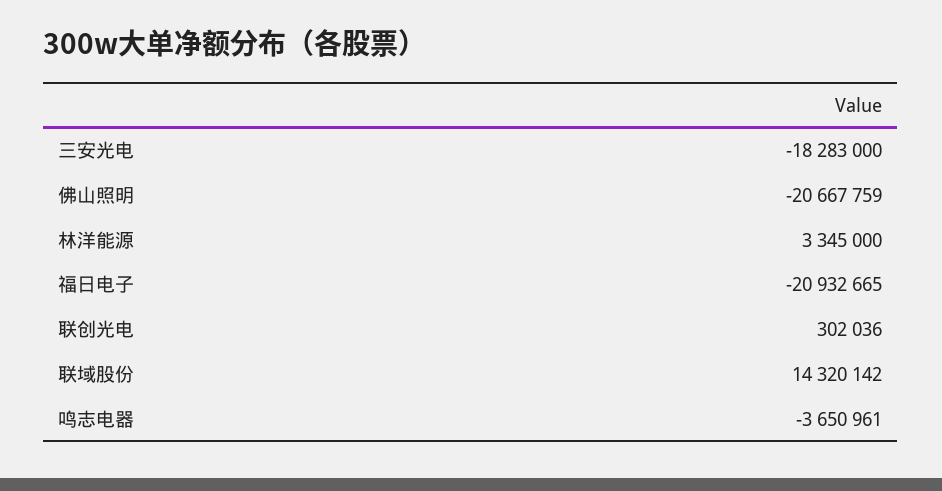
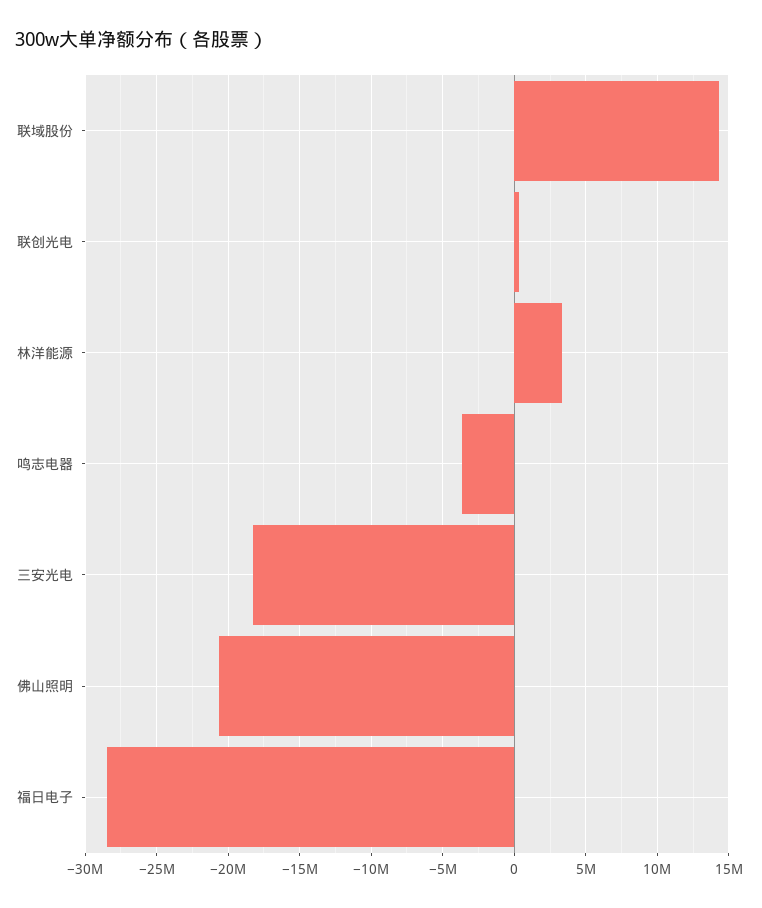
福日电子: -20932665 -> -28500000

